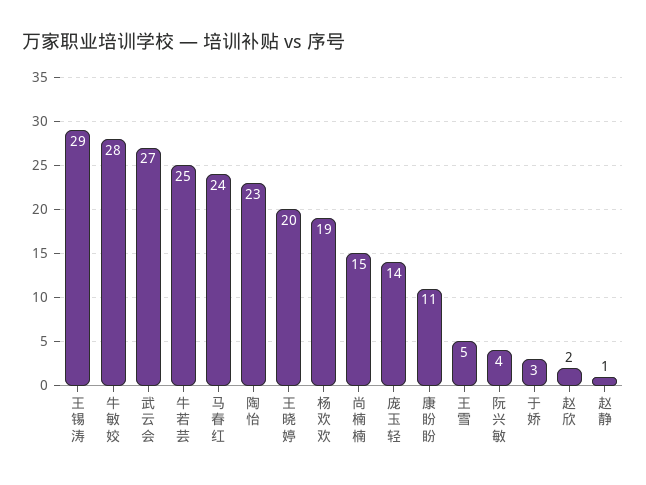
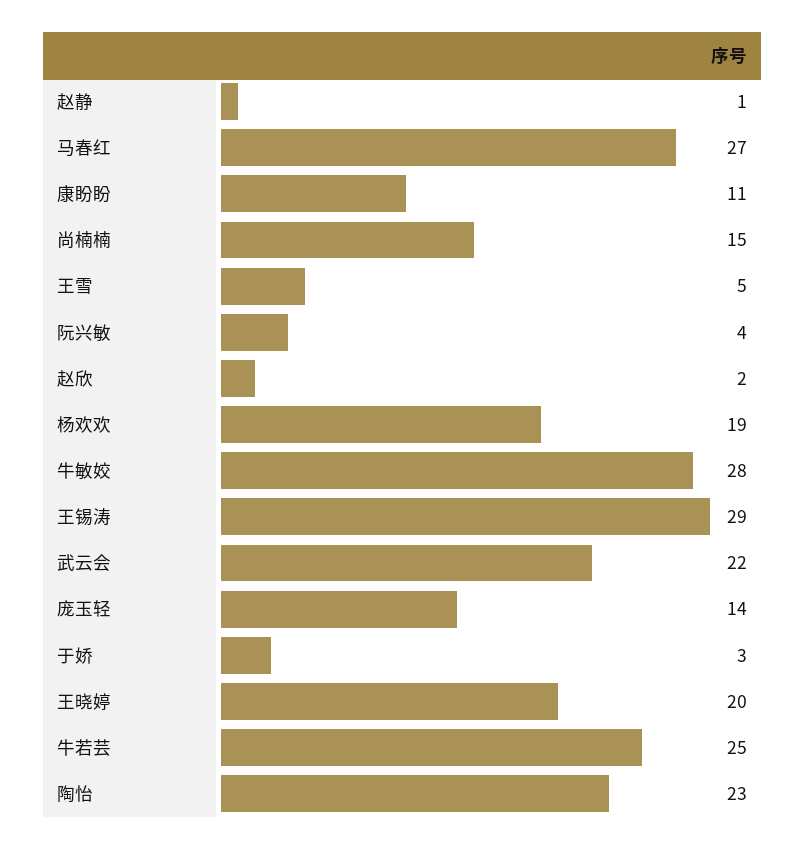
武云会: 27 -> 22
马春红: 24 -> 27

